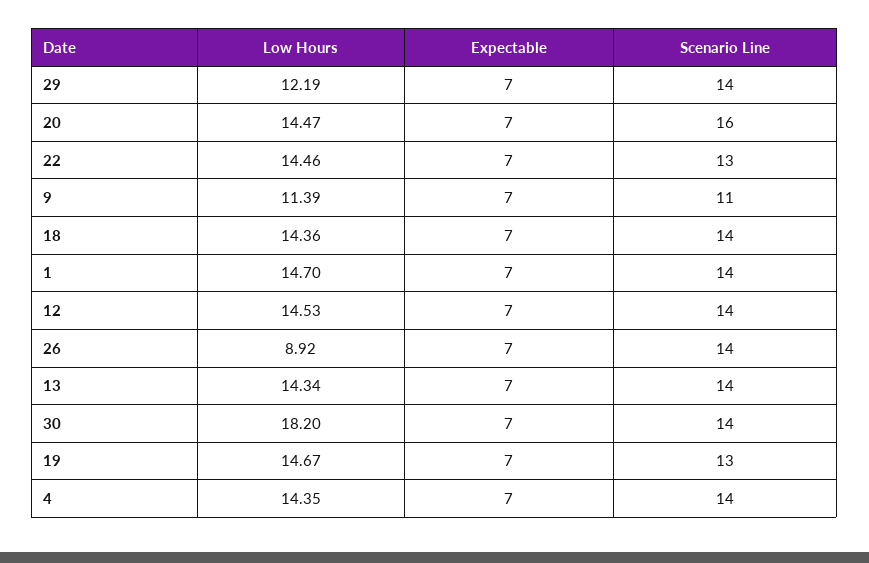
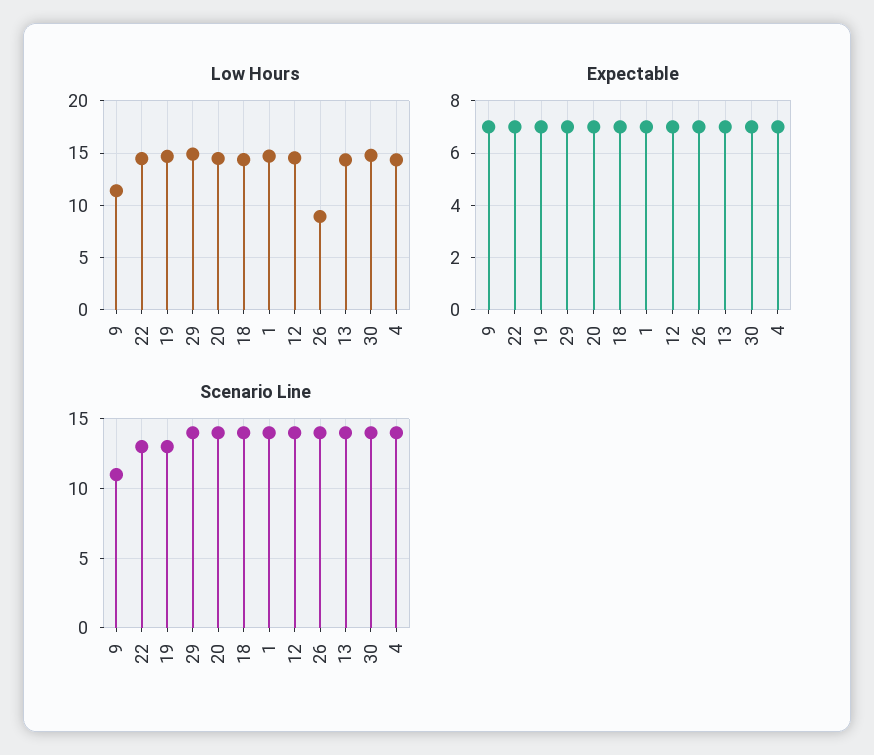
Low Hours, 29: 12.19 -> 15
Scenario Line, 20: 16 -> 14
Low Hours, 30: 18.2 -> 15

